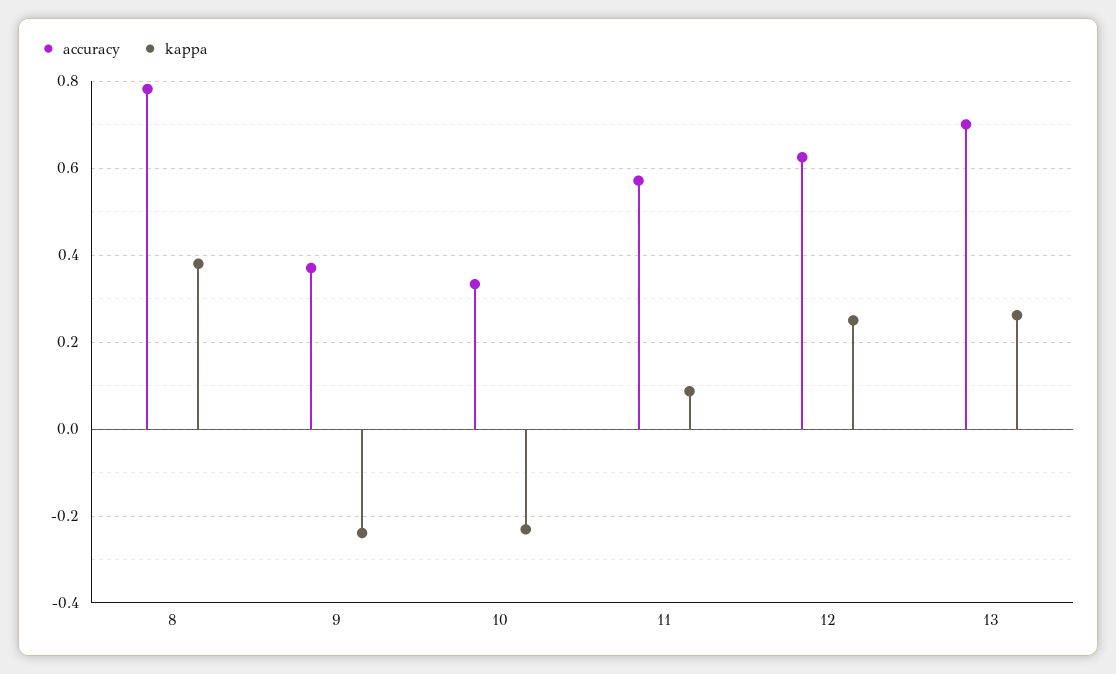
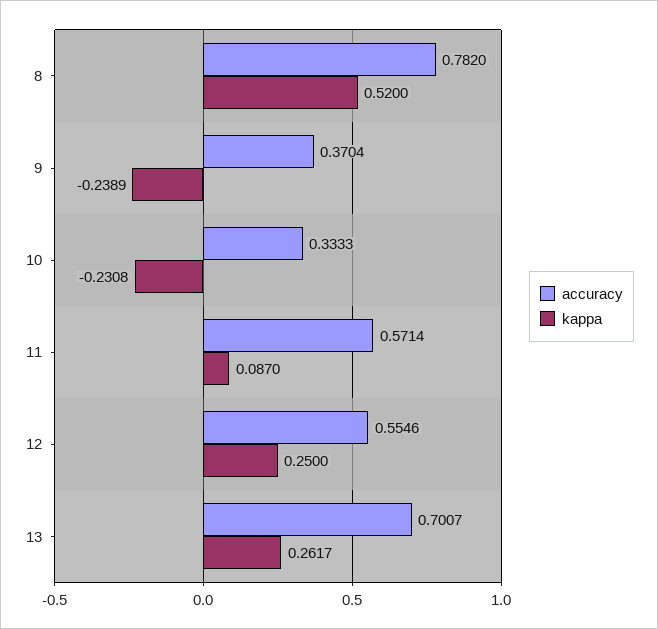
kappa, 8: 0.38 -> 0.52
accuracy, 12: 0.62 -> 0.5546

